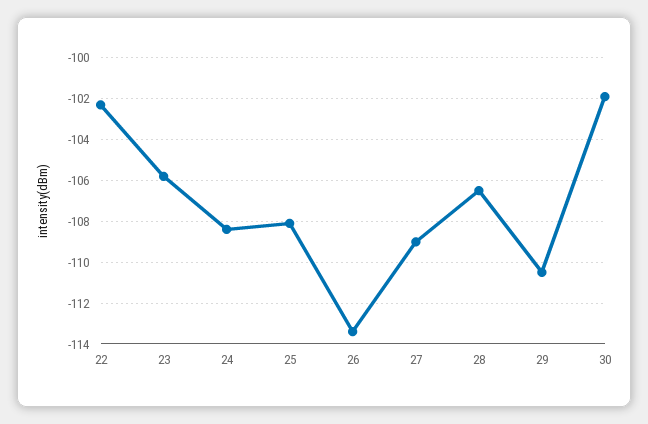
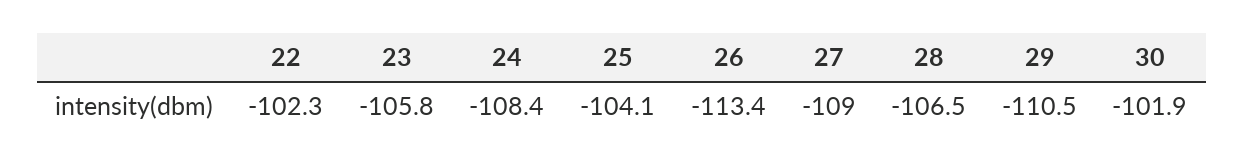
25: -108 -> -104.1

